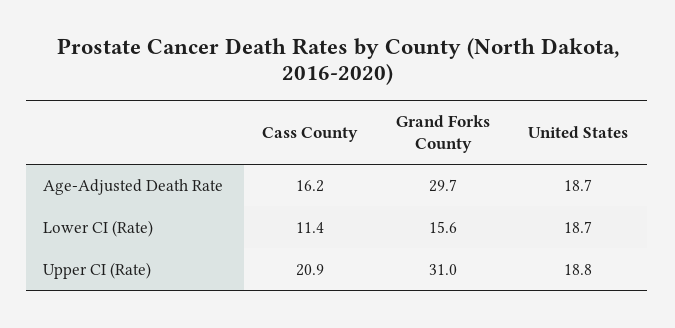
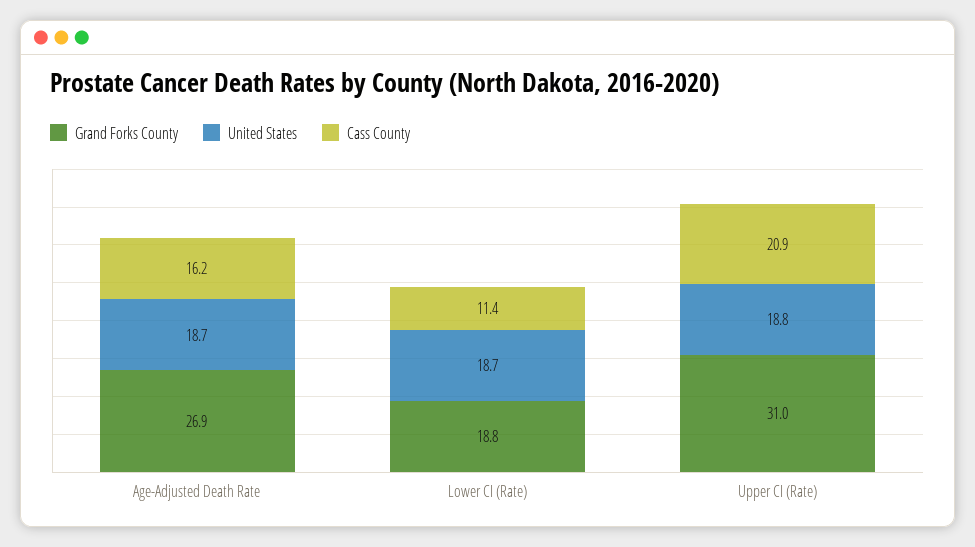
Grand Forks County, Age-Adjusted Death Rate: 29.7 -> 26.9
Grand Forks County, Lower CI (Rate): 15.6 -> 18.8

